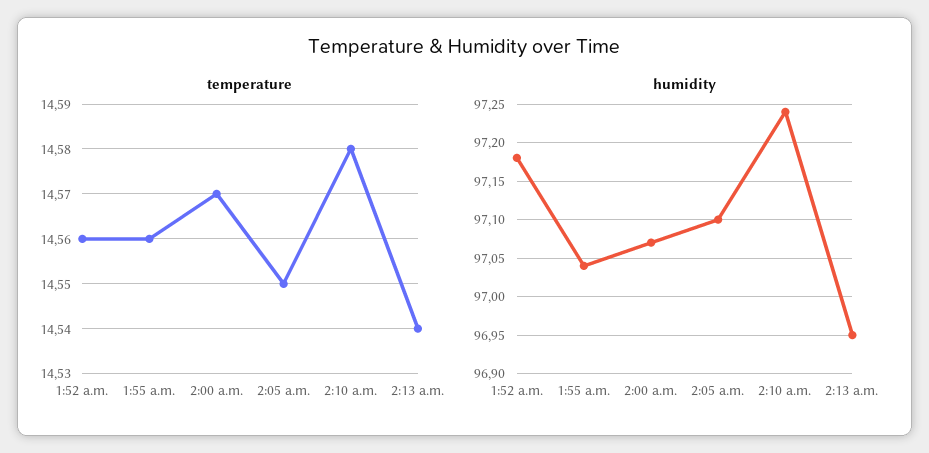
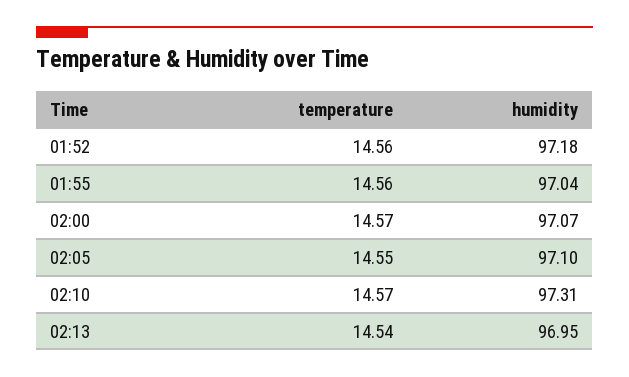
temperature, 2:10 a.m.: 14.58 -> 14.57
humidity, 2:10 a.m.: 97.24 -> 97.31

